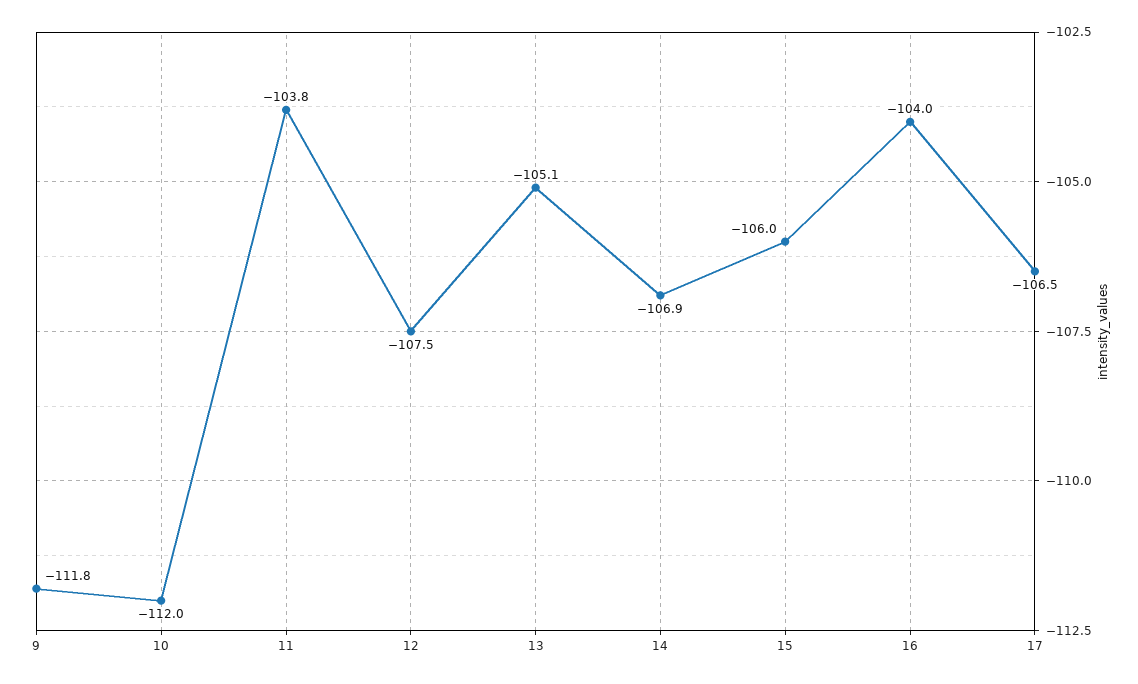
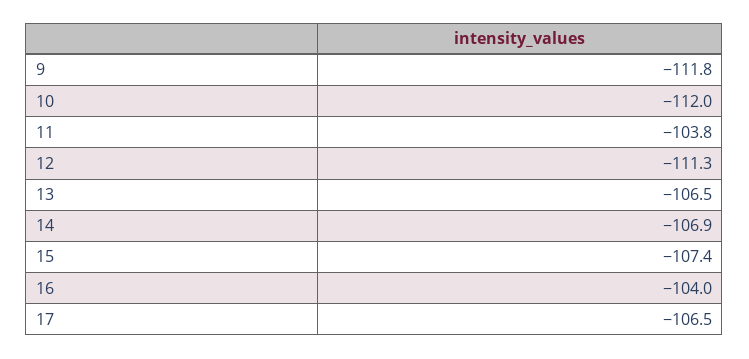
12: -107.5 -> -111.3
13: -105.1 -> -106.5
15: -106 -> -107.4

